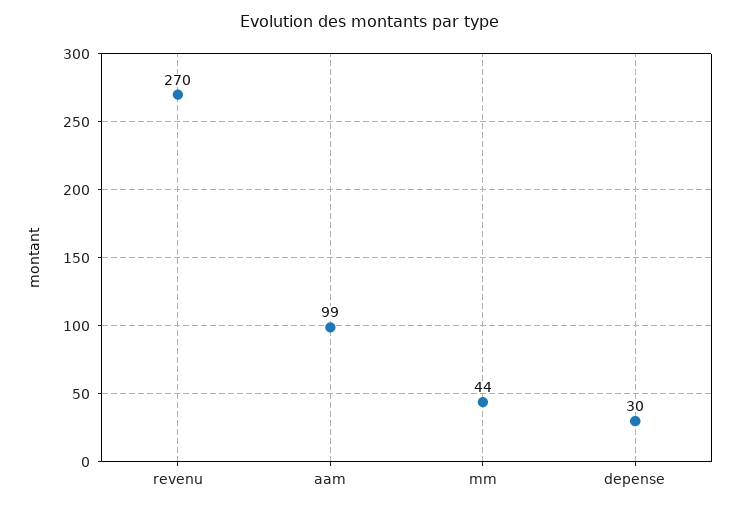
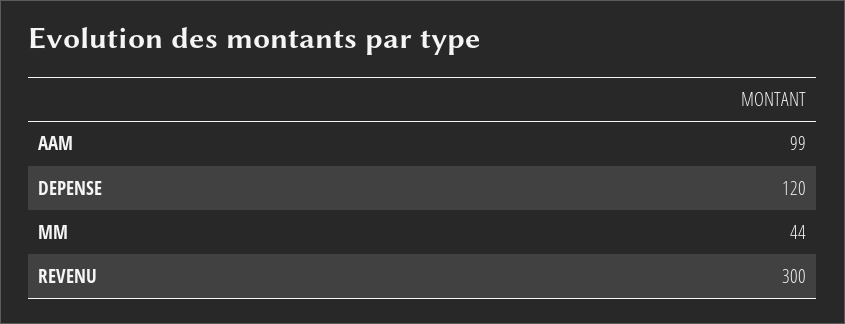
revenu: 270 -> 300
depense: 30 -> 120

